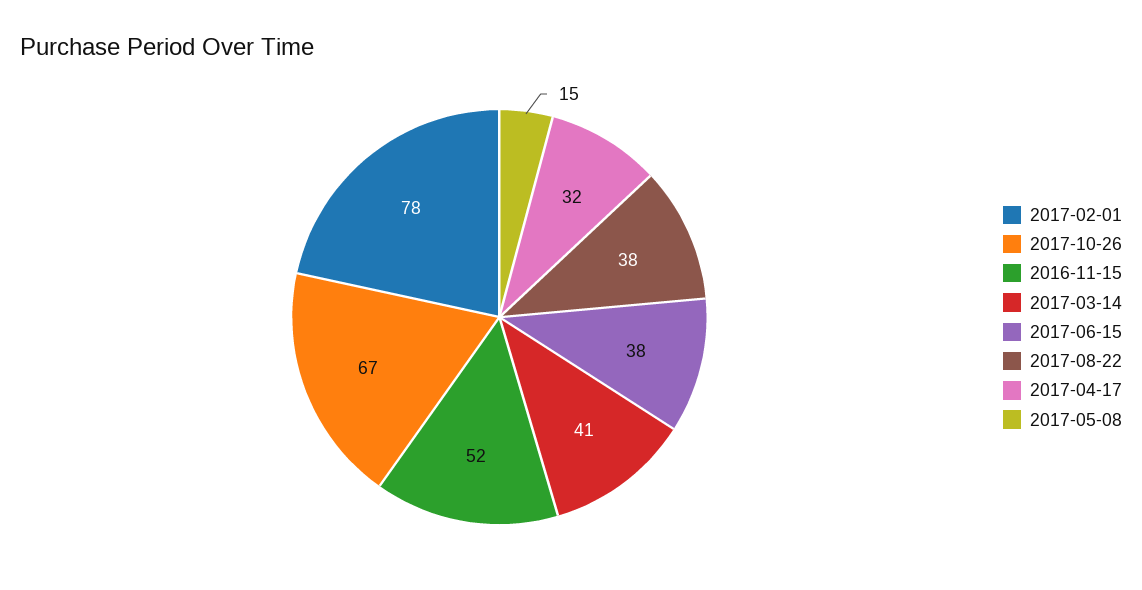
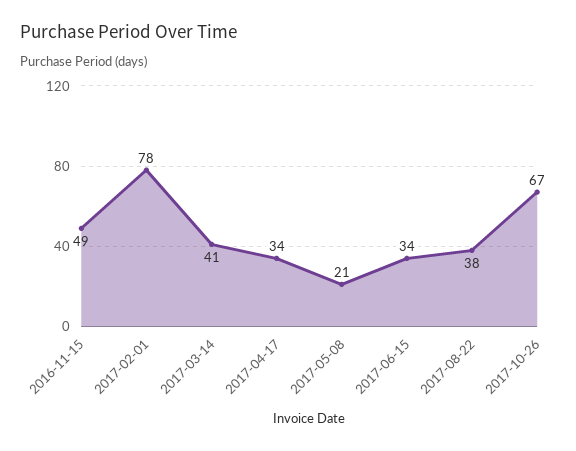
2016-11-15: 52 -> 49
2017-06-15: 38 -> 34
2017-04-17: 32 -> 34
2017-05-08: 15 -> 21

